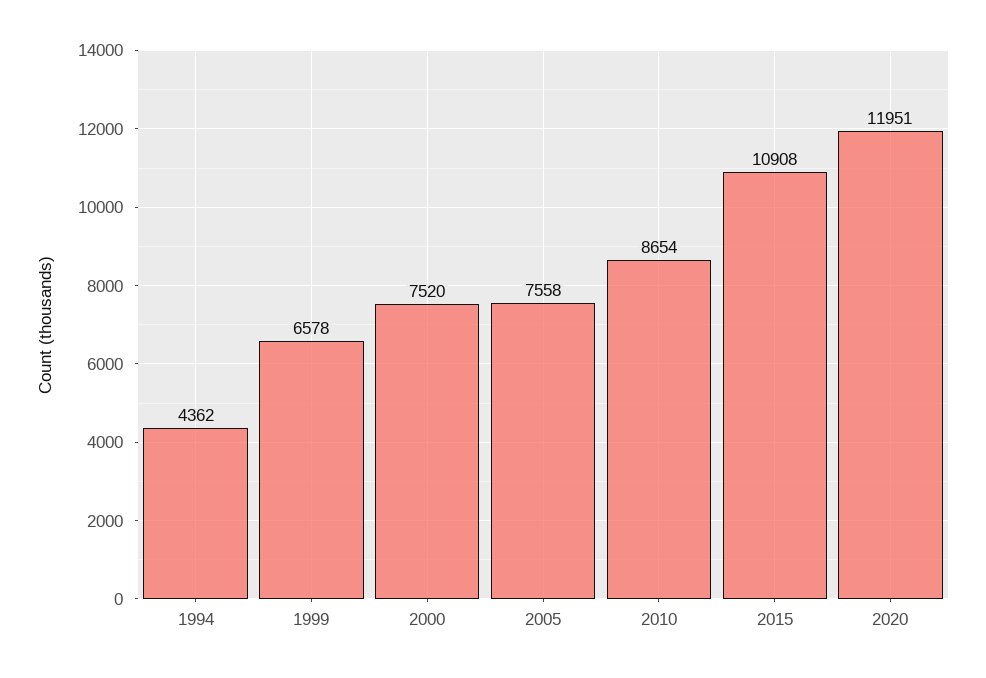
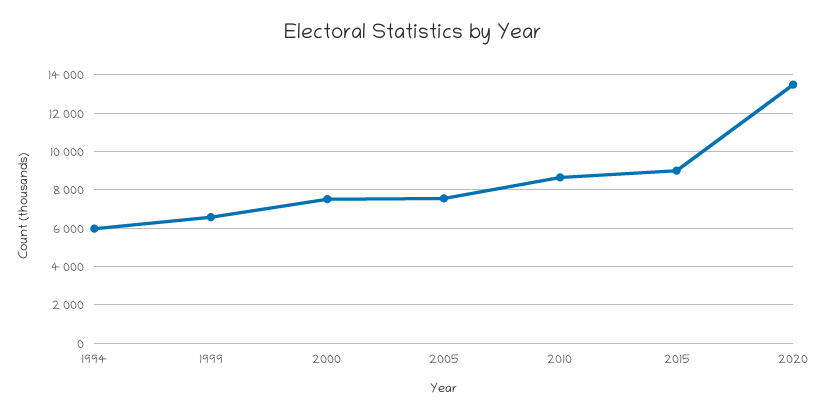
1994: 4362 -> 6000
2015: 10908 -> 9000
2020: 11951 -> 13500

